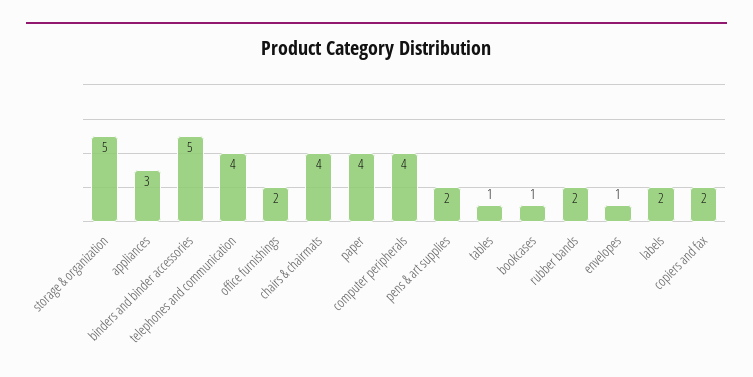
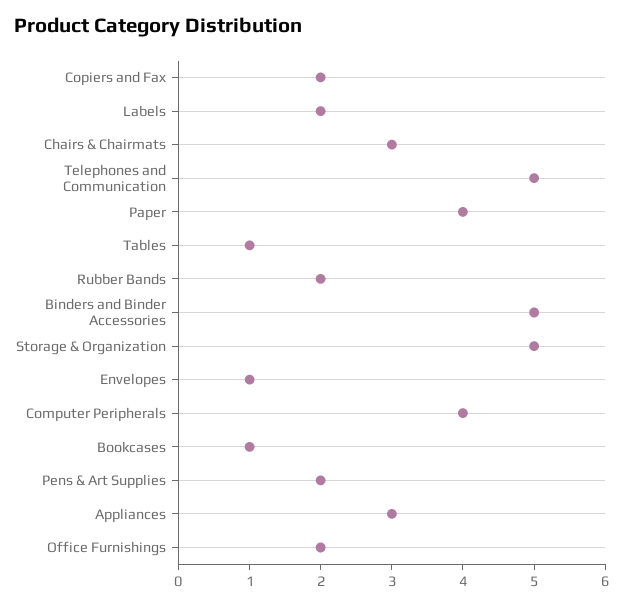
telephones and communication: 4 -> 5
chairs & chairmats: 4 -> 3

